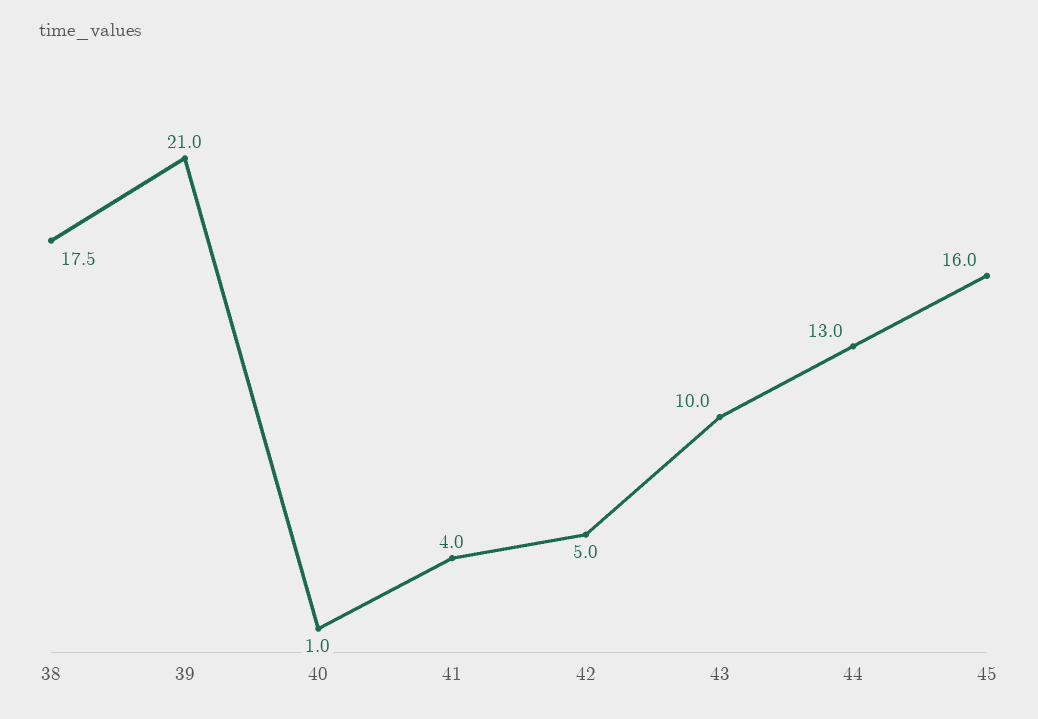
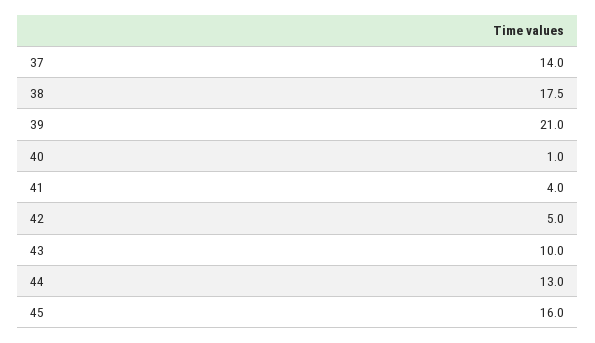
37: none -> 14

